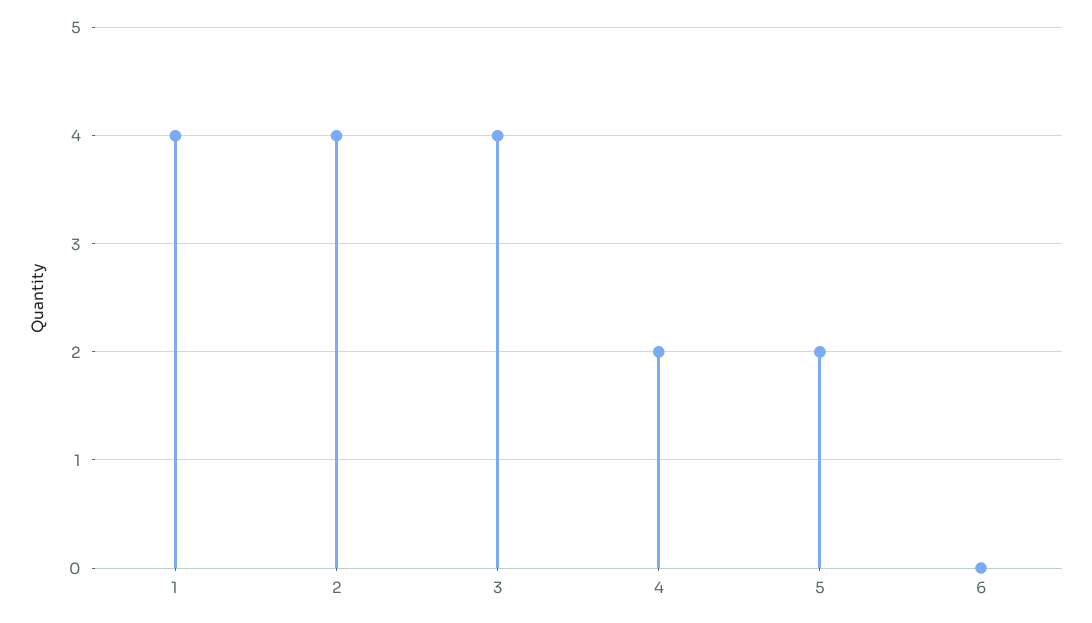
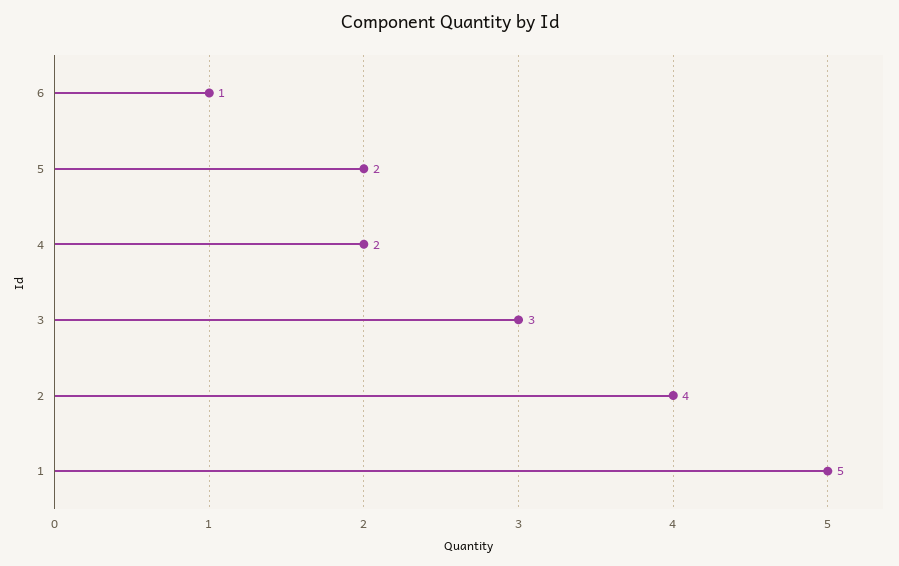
1: 4 -> 5
3: 4 -> 3
6: 0 -> 1

